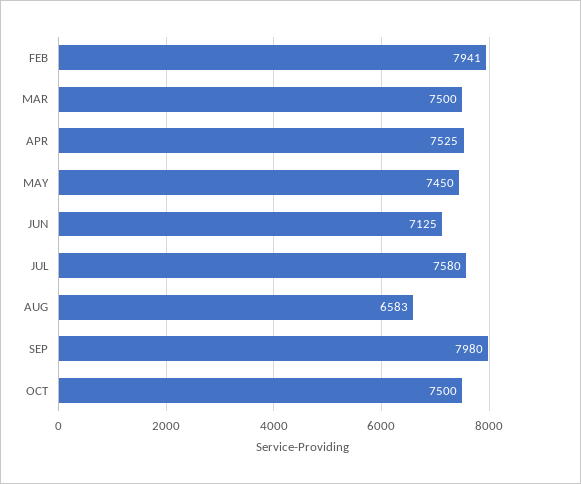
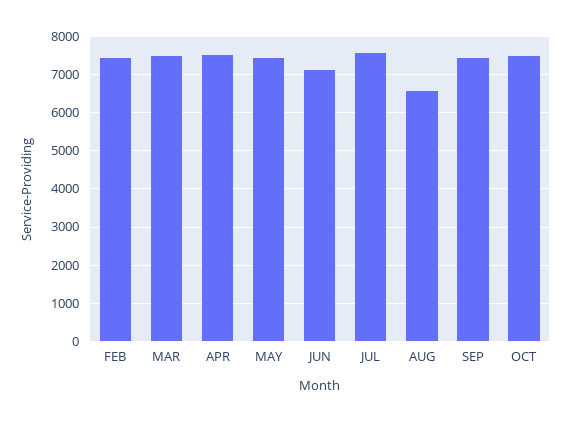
FEB: 7941 -> 7400
SEP: 7980 -> 7400

